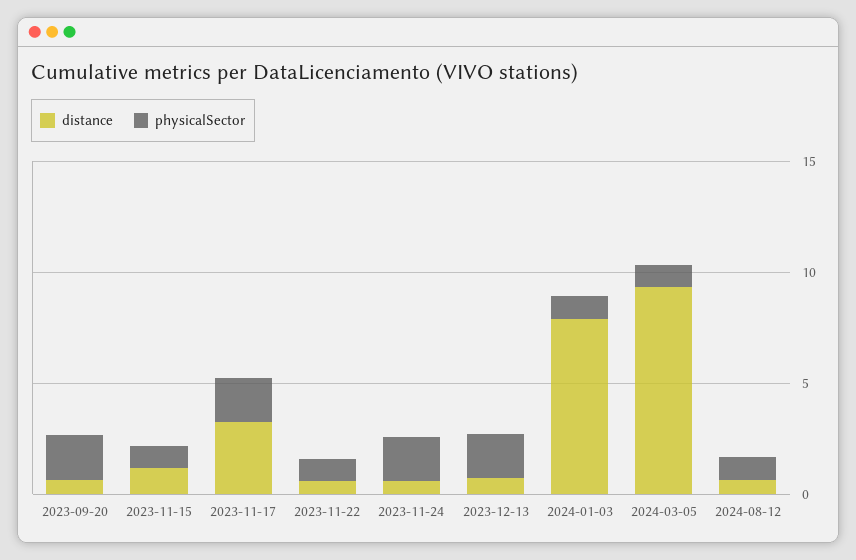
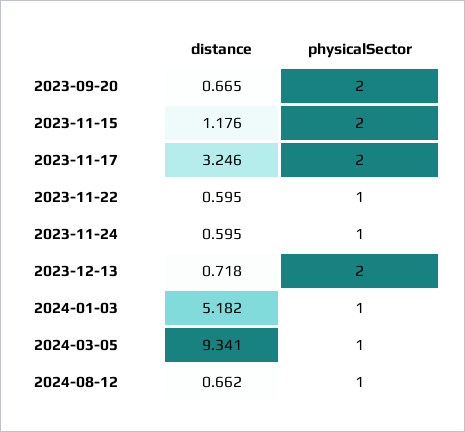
physicalSector, 2023-11-15: 1 -> 2
physicalSector, 2023-11-24: 2 -> 1
distance, 2024-01-03: 8 -> 5.182

